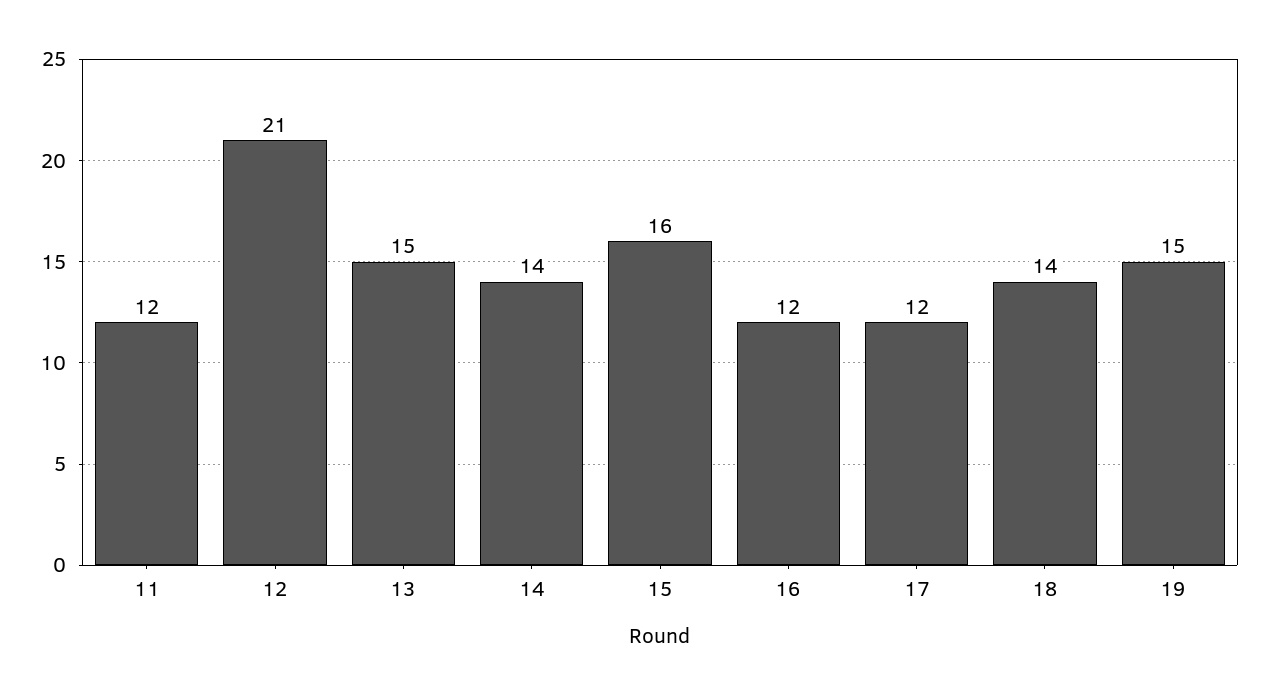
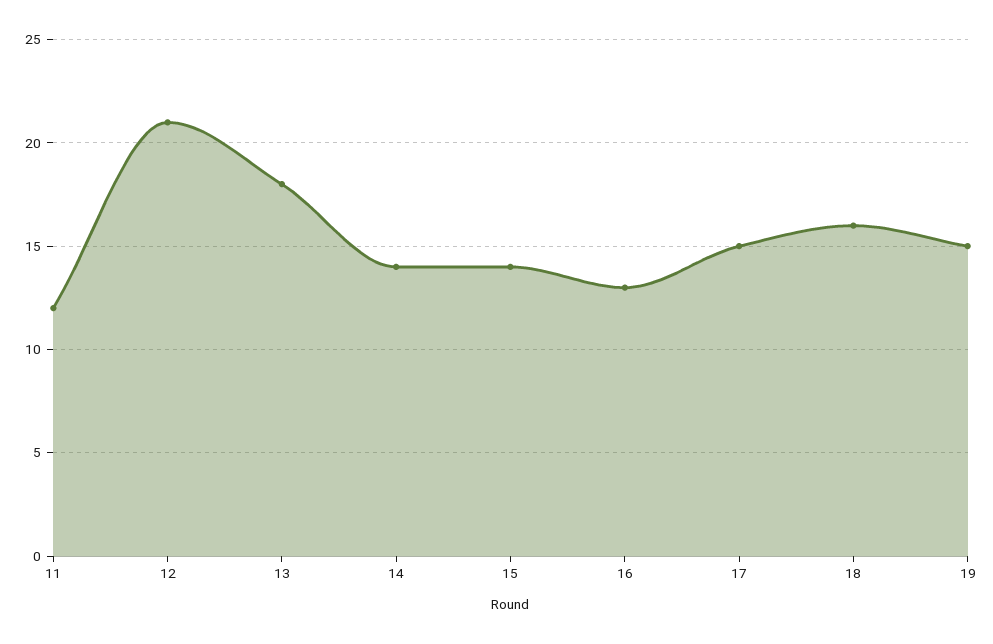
13: 15 -> 18
15: 16 -> 14
16: 12 -> 13
17: 12 -> 15
18: 14 -> 16

